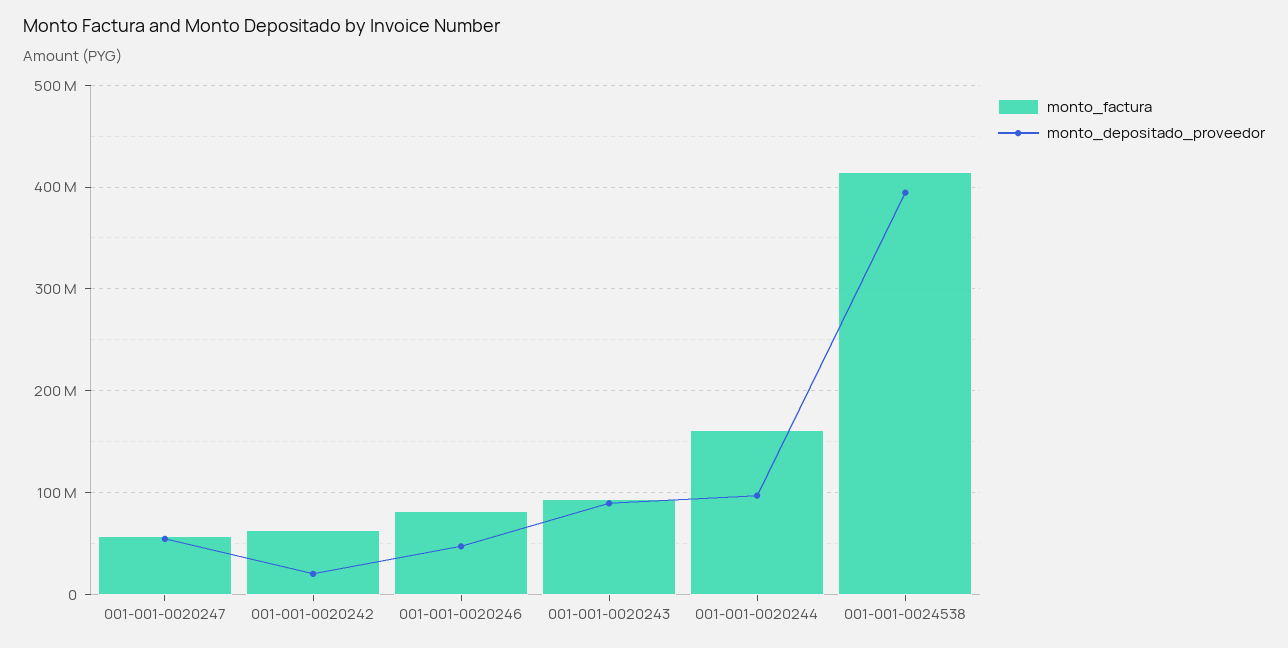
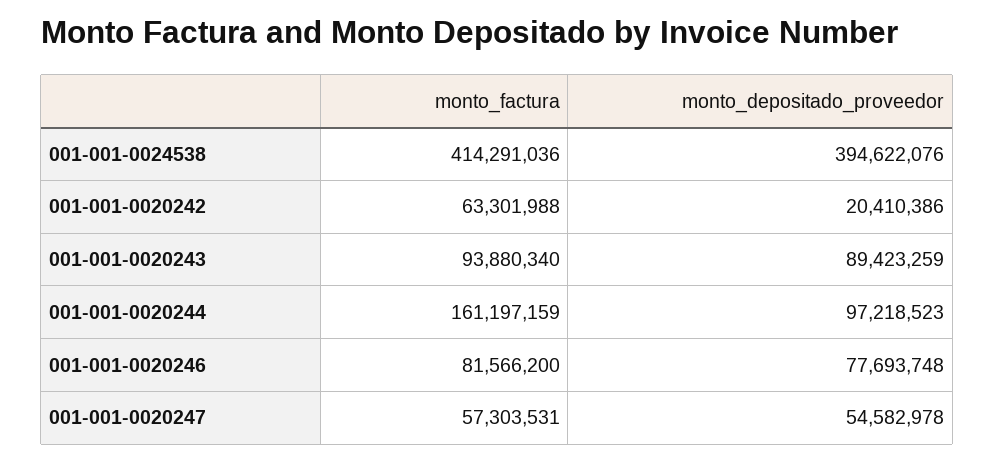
monto_depositado_proveedor, 001-001-0020246: 50000000 -> 77693748

